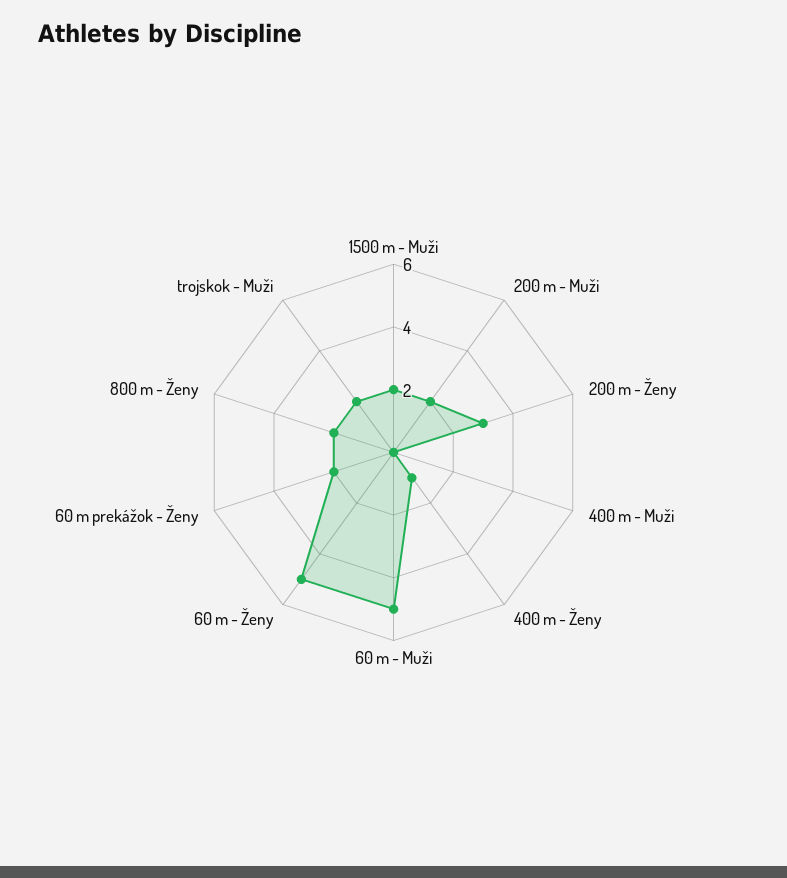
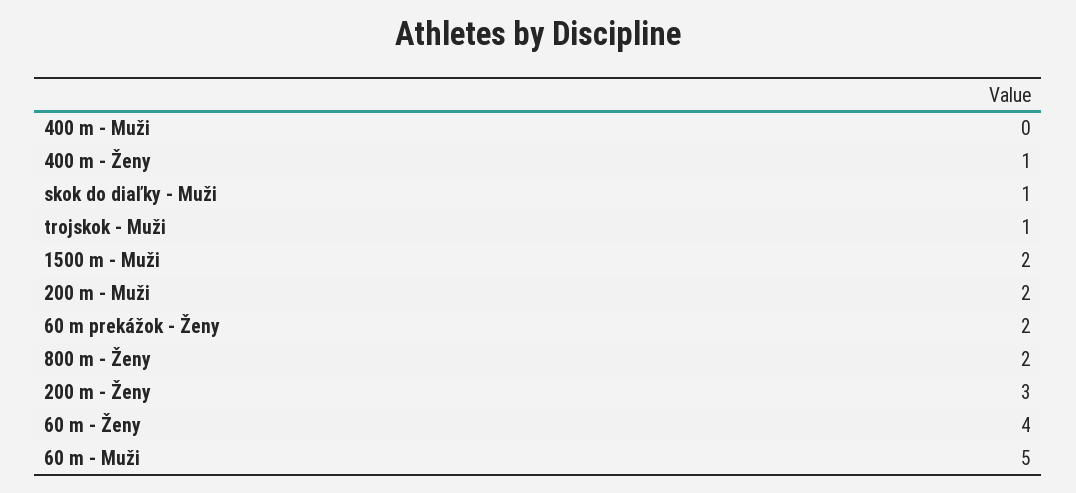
60 m - Ženy: 5 -> 4
trojskok - Muži: 2 -> 1
skok do diaľky - Muži: none -> 1

